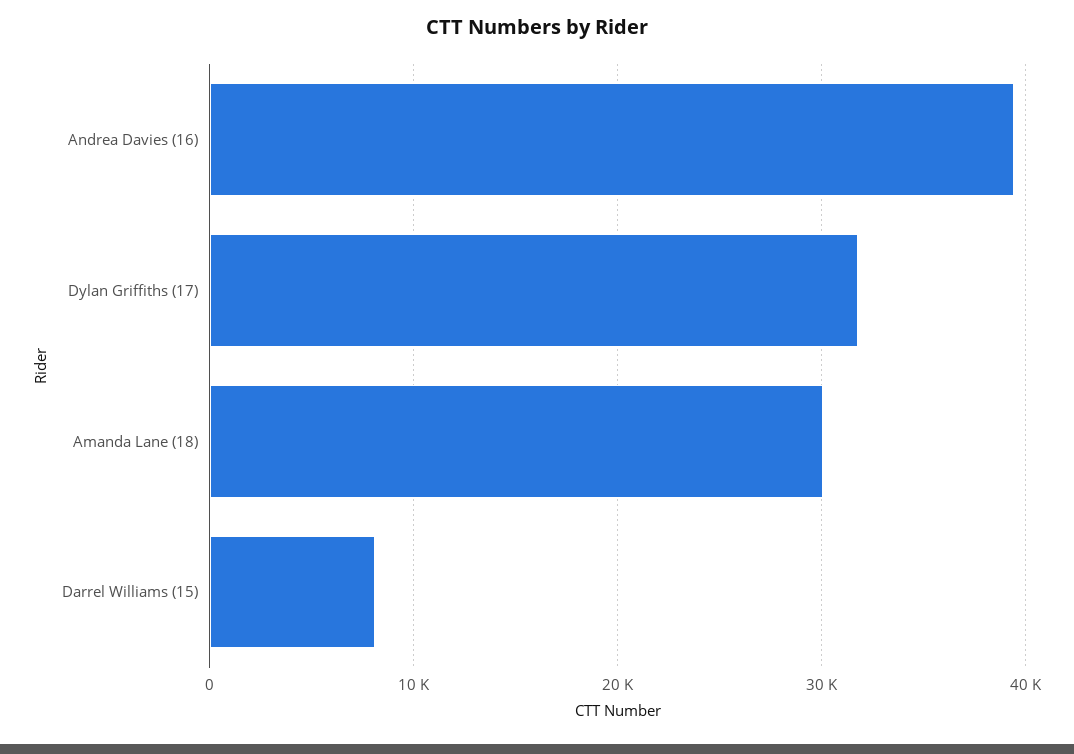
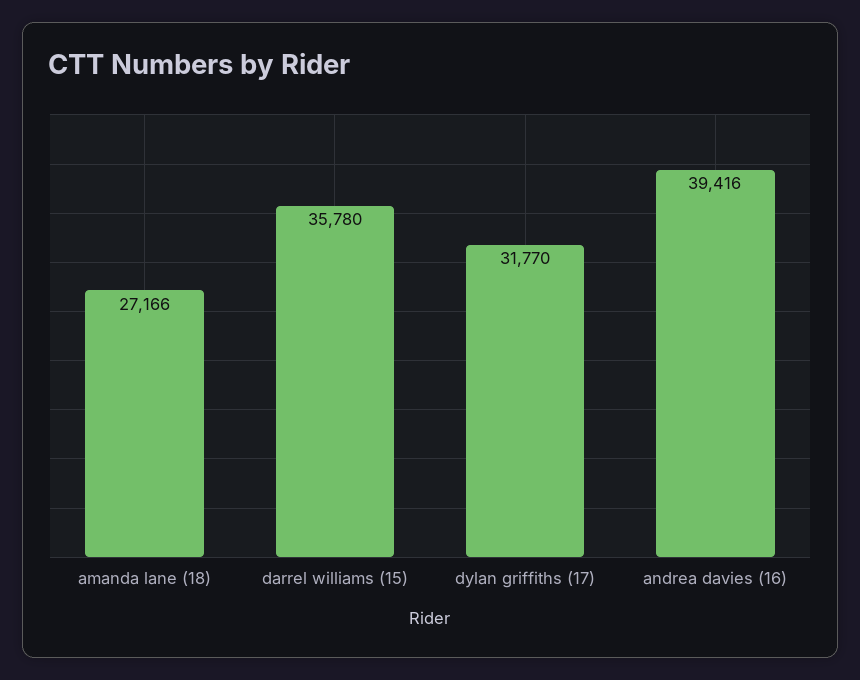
Amanda Lane (18): 30000 -> 27166
Darrel Williams (15): 8000 -> 35780

